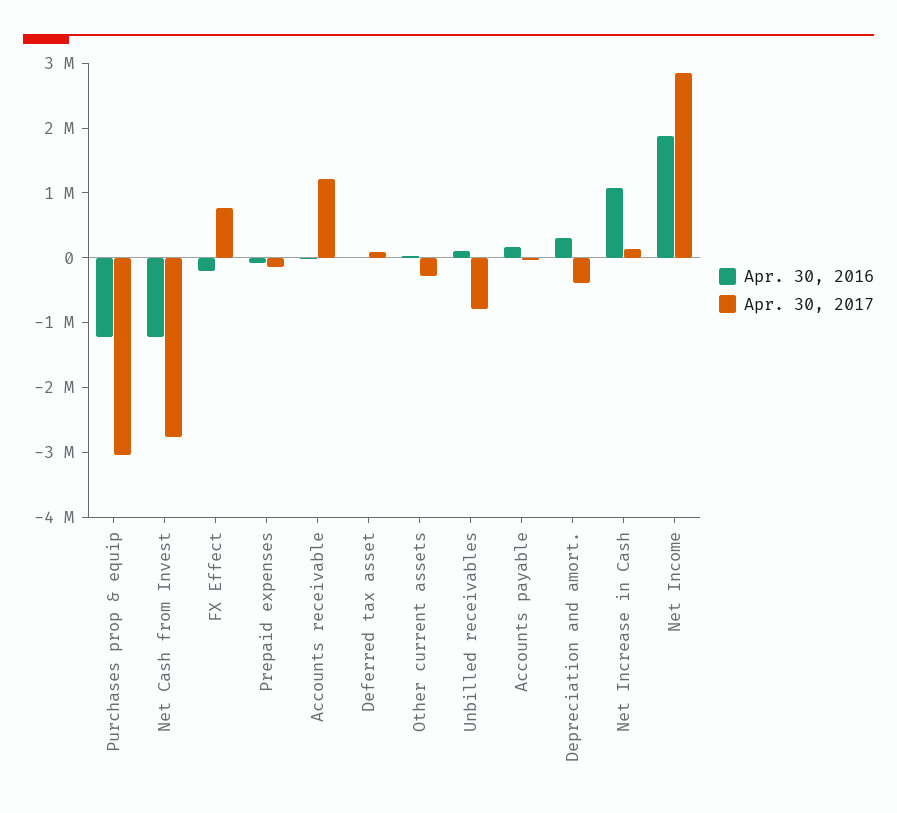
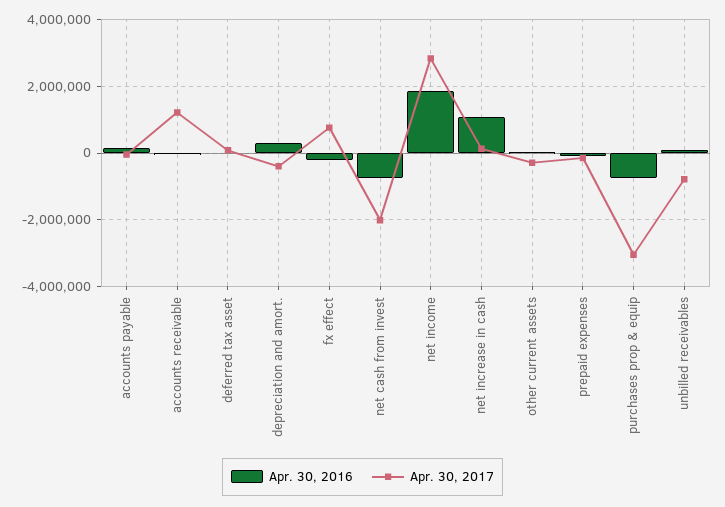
Apr. 30, 2016, Purchases prop & equip: -1200000 -> -800000
Apr. 30, 2016, Net Cash from Invest: -1200000 -> -800000
Apr. 30, 2017, Net Cash from Invest: -2800000 -> -2000000

